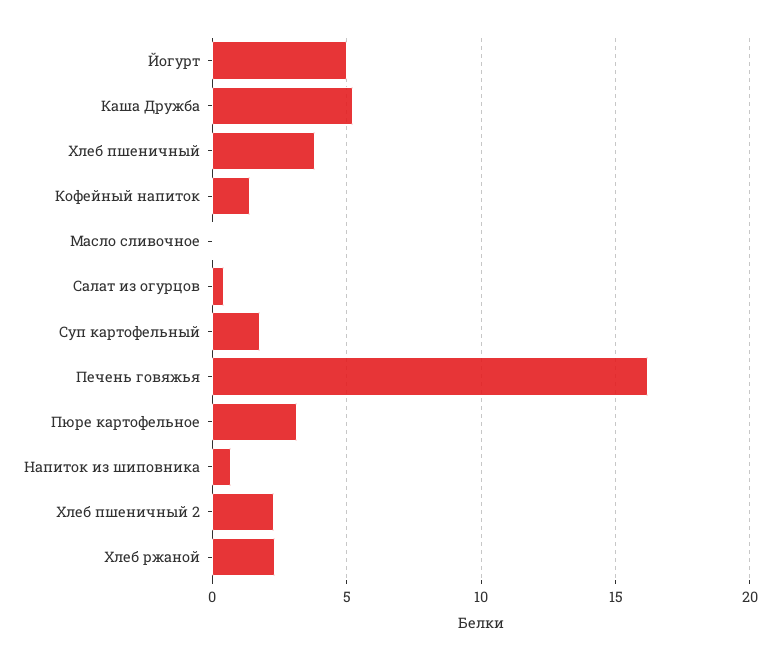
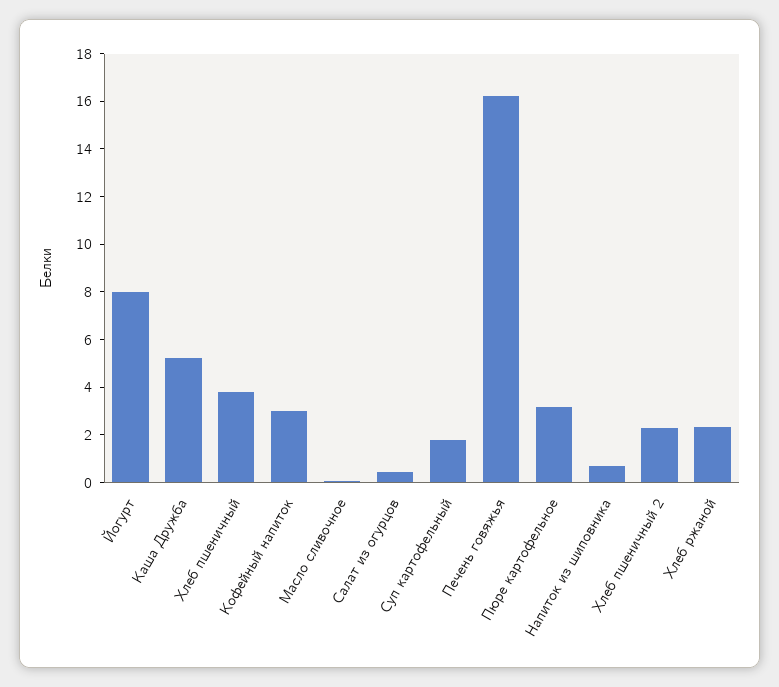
Йогурт: 5 -> 8
Кофейный напиток: 1.5 -> 3

